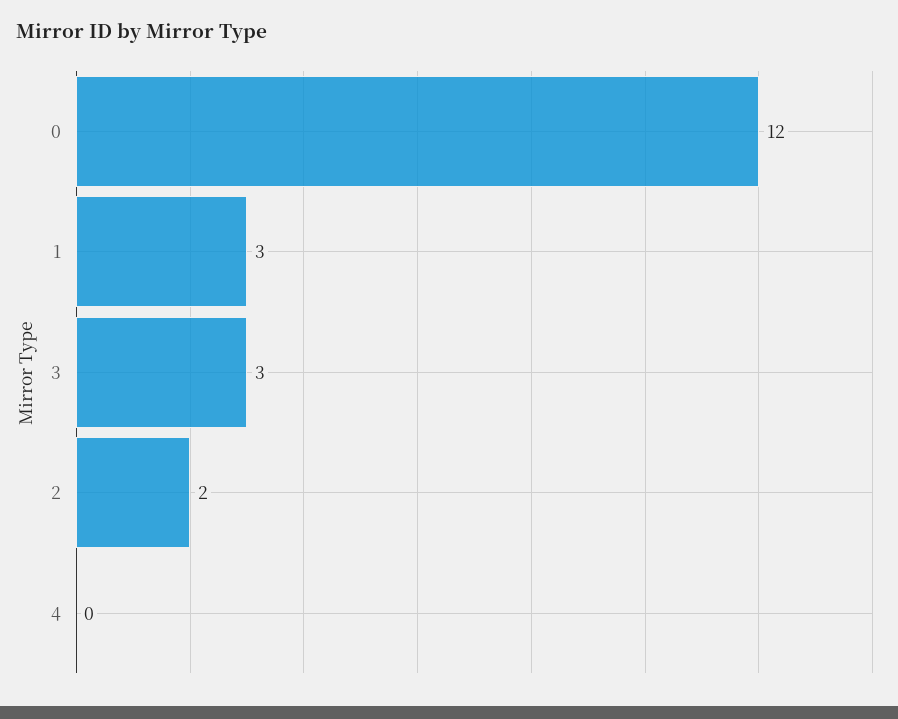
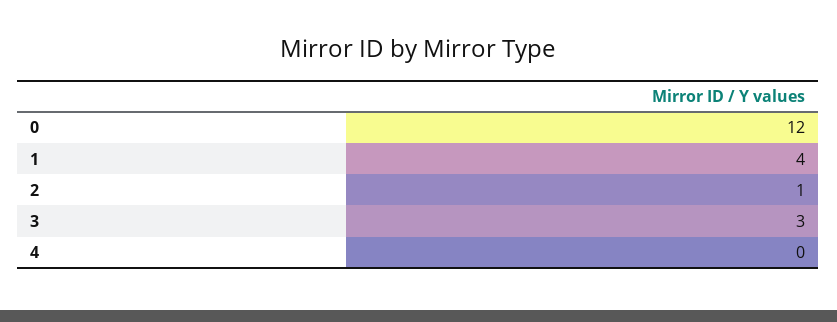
1: 3 -> 4
2: 2 -> 1

